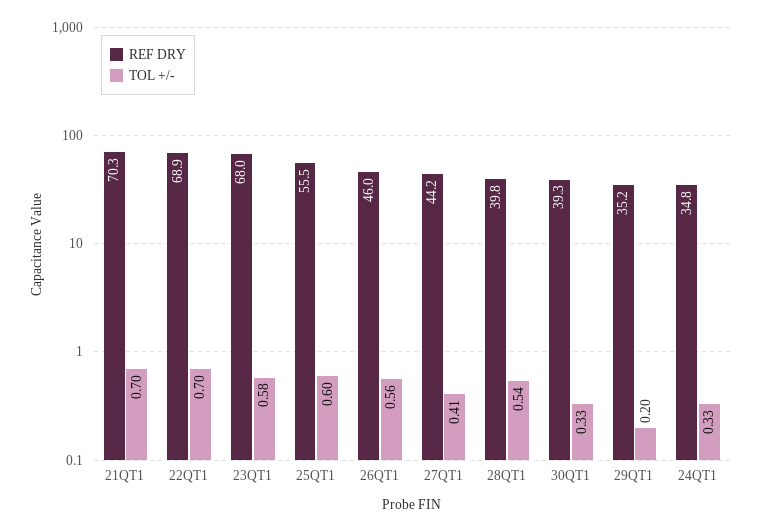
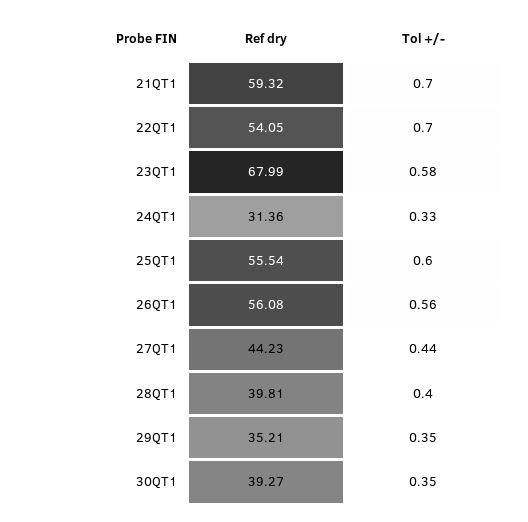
REF DRY, 21QT1: 70.3 -> 59.32
REF DRY, 22QT1: 68.9 -> 54.05
REF DRY, 26QT1: 46 -> 56.08
TOL +/-, 27QT1: 0.41 -> 0.44
TOL +/-, 28QT1: 0.54 -> 0.4
TOL +/-, 30QT1: 0.33 -> 0.35
TOL +/-, 29QT1: 0.2 -> 0.35
REF DRY, 24QT1: 34.8 -> 31.36

